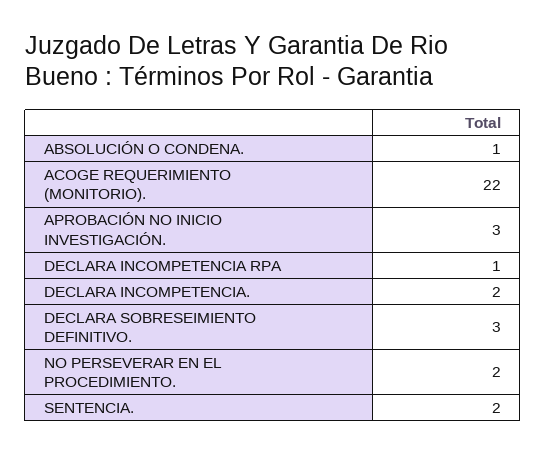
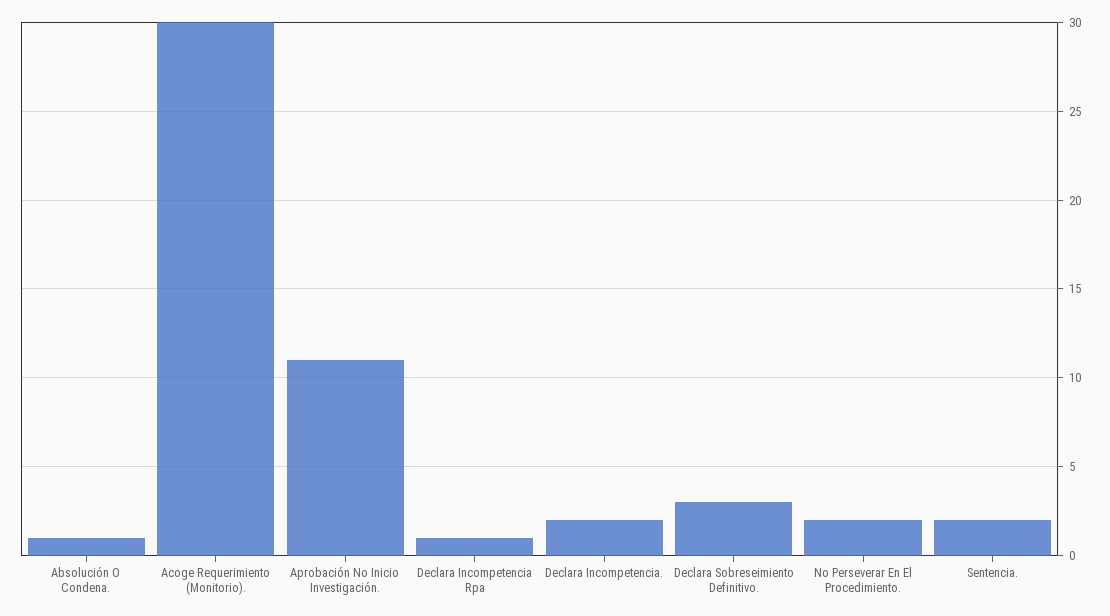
ACOGE REQUERIMIENTO (MONITORIO).: 22 -> 30
APROBACIÓN NO INICIO INVESTIGACIÓN.: 3 -> 11

